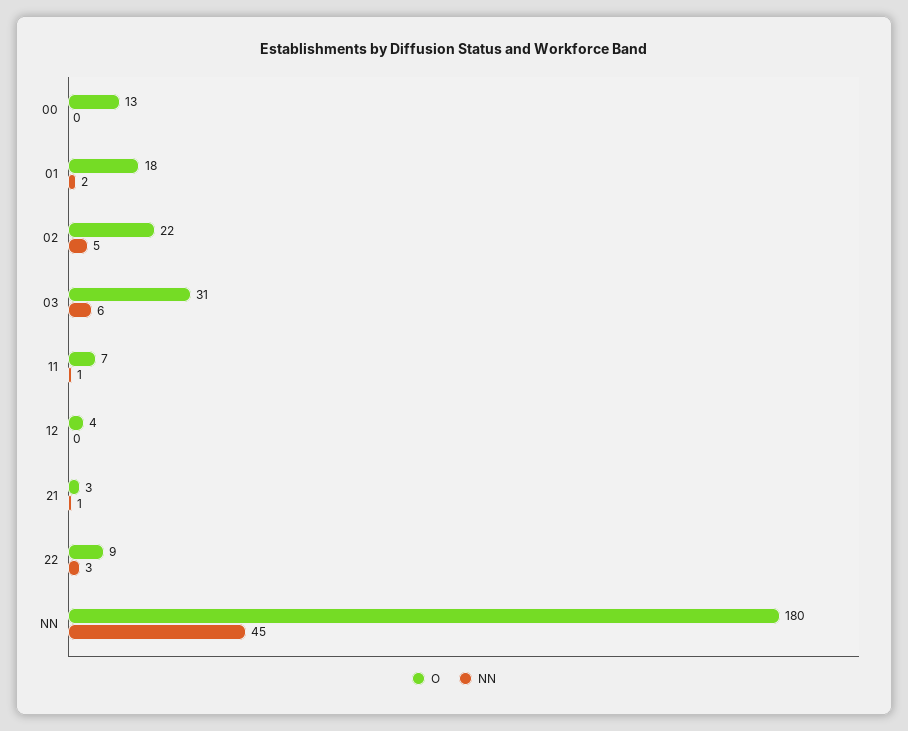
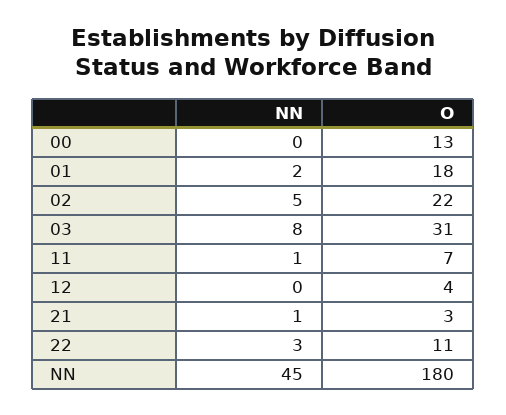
NN, 03: 6 -> 8
O, 22: 9 -> 11

